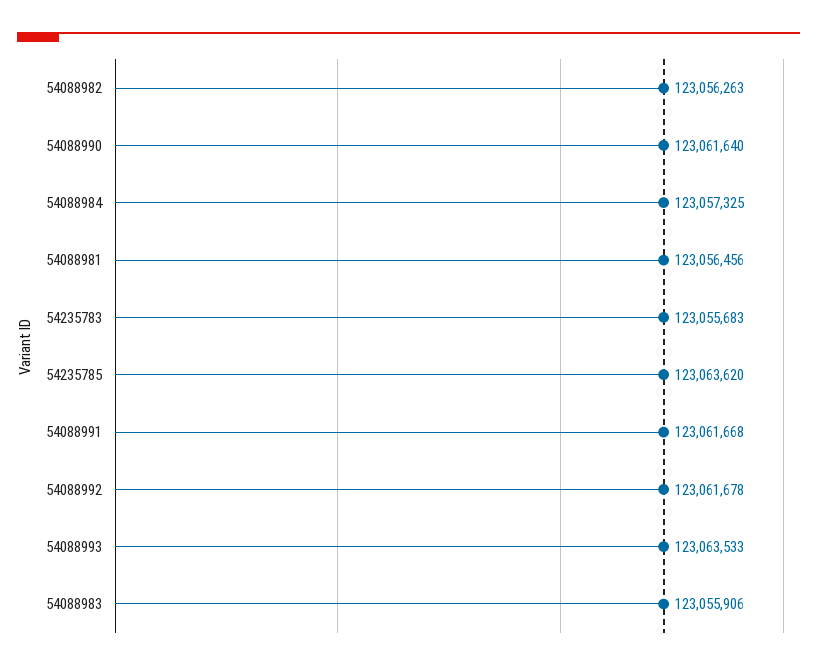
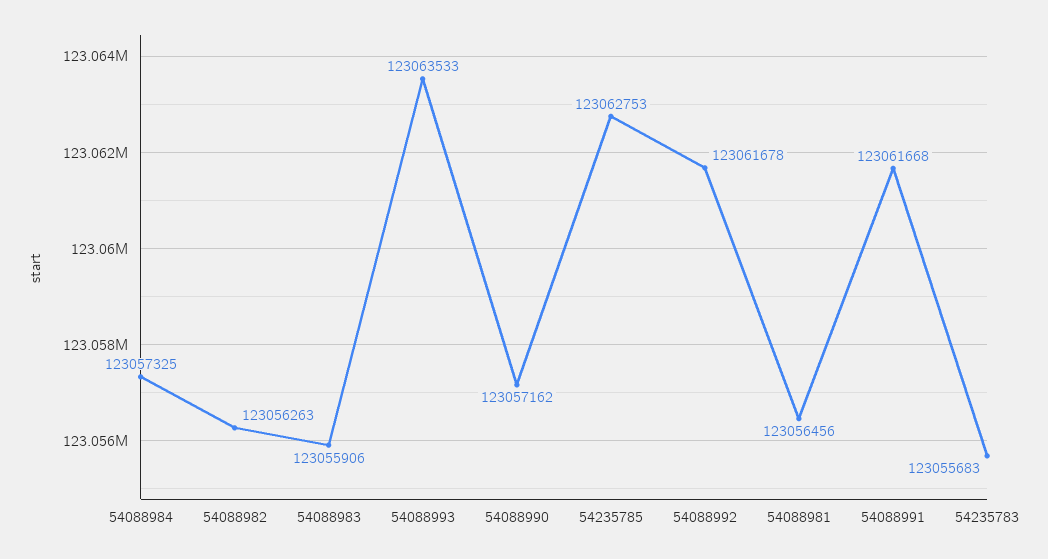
54088990: 123061640 -> 123057162
54235785: 123063620 -> 123062753

